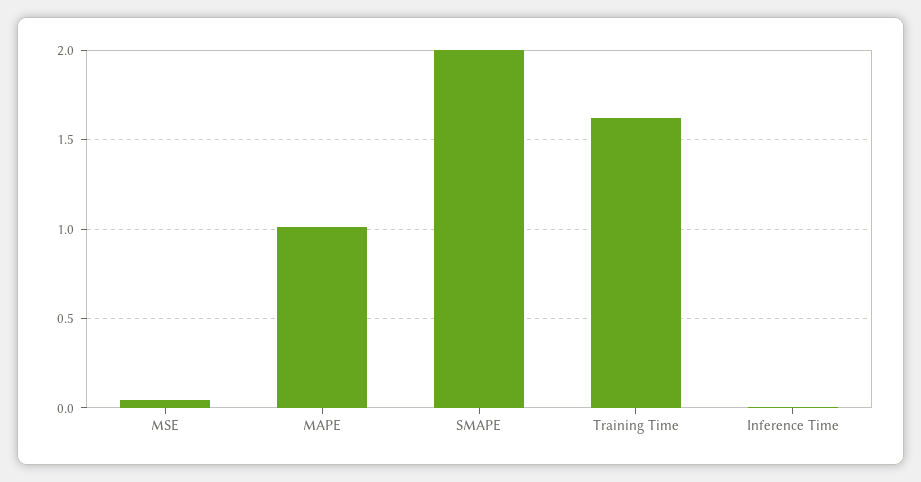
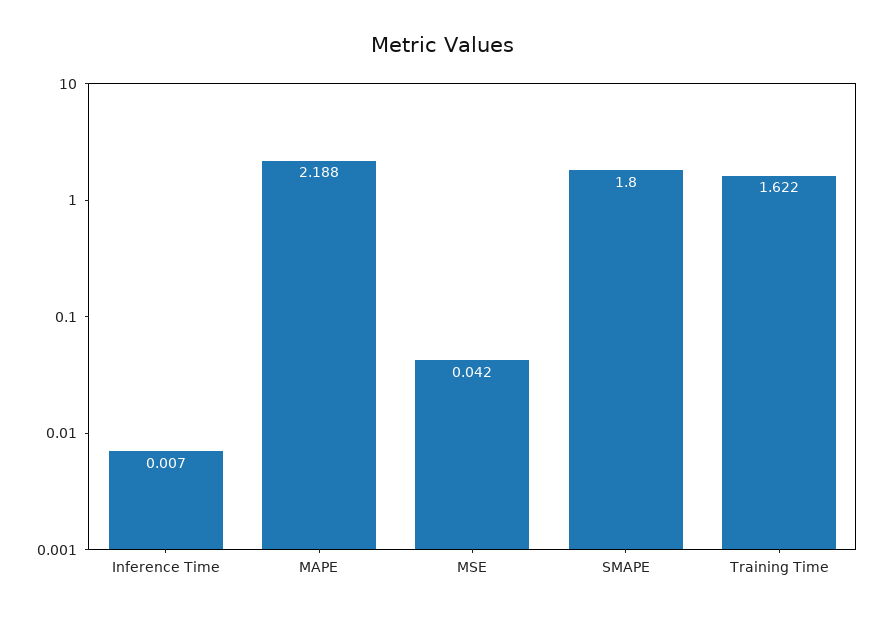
MAPE: 1 -> 2.188
SMAPE: 2 -> 1.8

